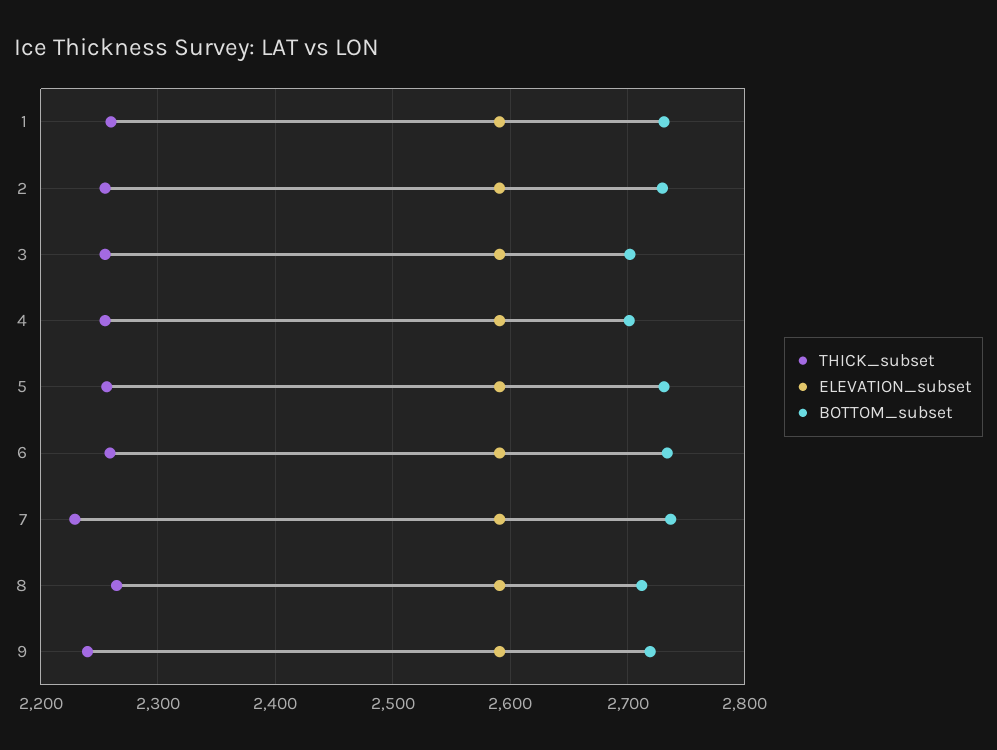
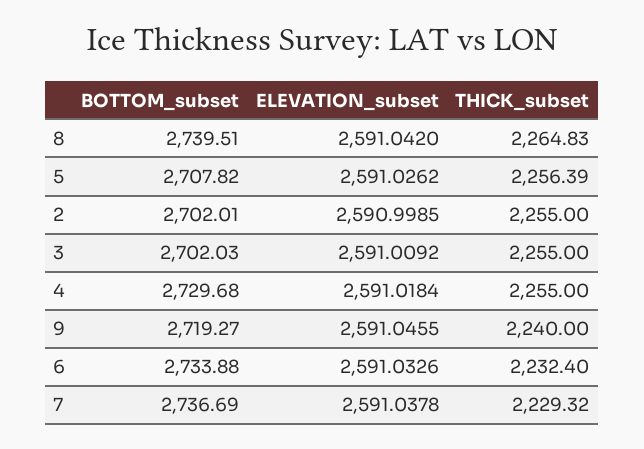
THICK_subset, 1: 2260 -> none
ELEVATION_subset, 1: 2590 -> none
BOTTOM_subset, 1: 2730 -> none
BOTTOM_subset, 2: 2730 -> 2702.01
BOTTOM_subset, 4: 2700 -> 2729.68
BOTTOM_subset, 5: 2730 -> 2707.82
THICK_subset, 6: 2260 -> 2232.4
BOTTOM_subset, 8: 2710 -> 2739.51

